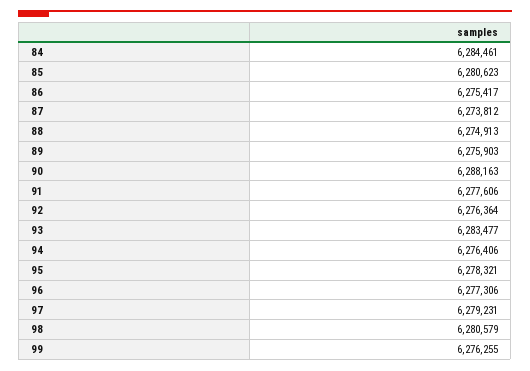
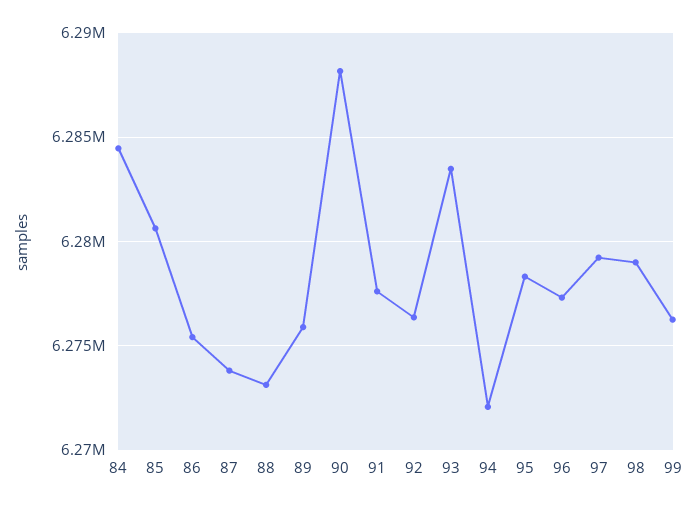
88: 6274913 -> 6273000
94: 6276406 -> 6272000
98: 6280579 -> 6279000

